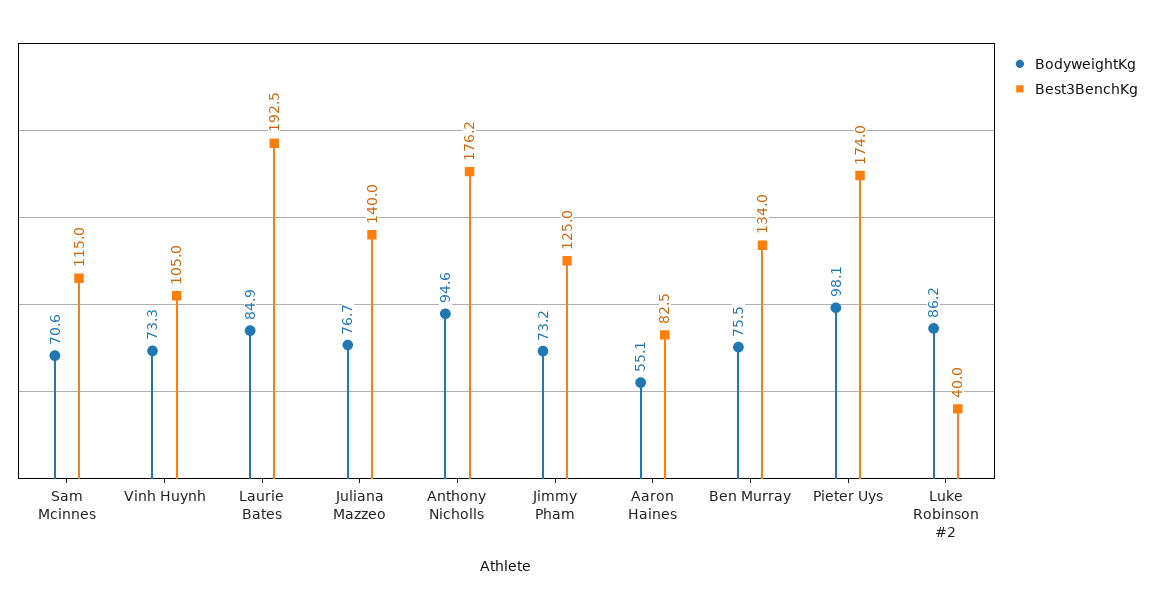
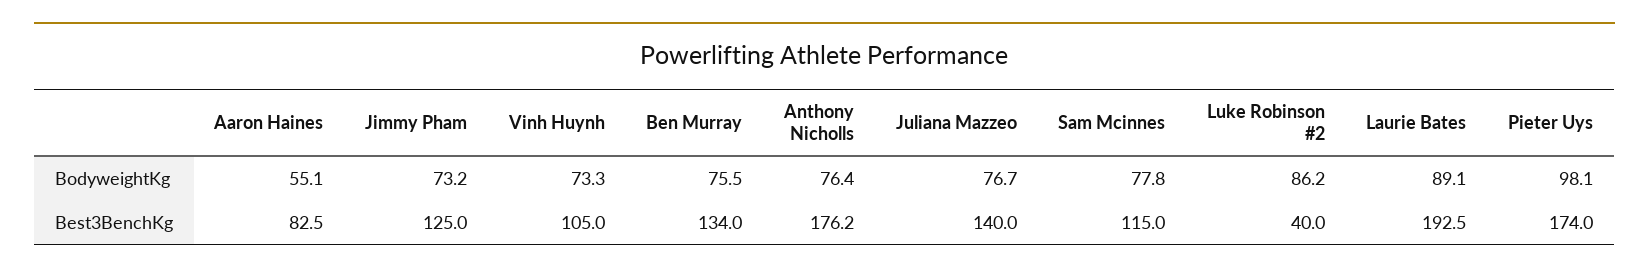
BodyweightKg, Sam Mcinnes: 70.6 -> 77.8
BodyweightKg, Laurie Bates: 84.9 -> 89.1
BodyweightKg, Anthony Nicholls: 94.6 -> 76.4

